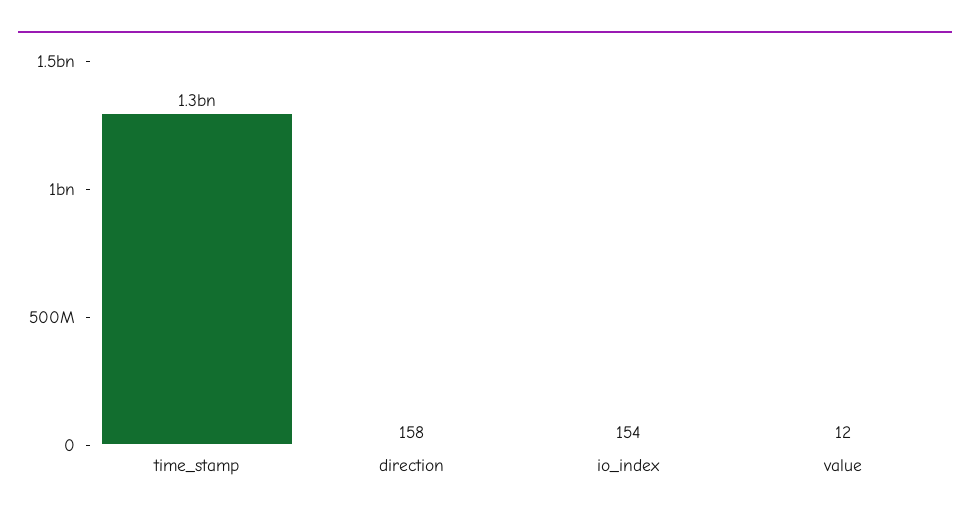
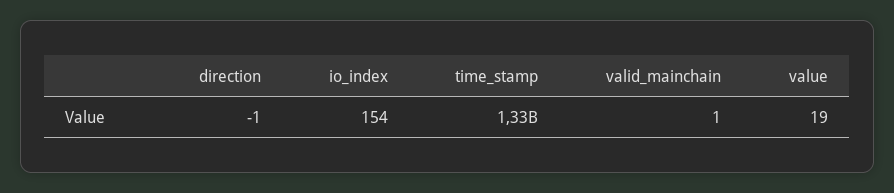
direction: 158 -> -1
value: 12 -> 19
valid_mainchain: none -> 1

